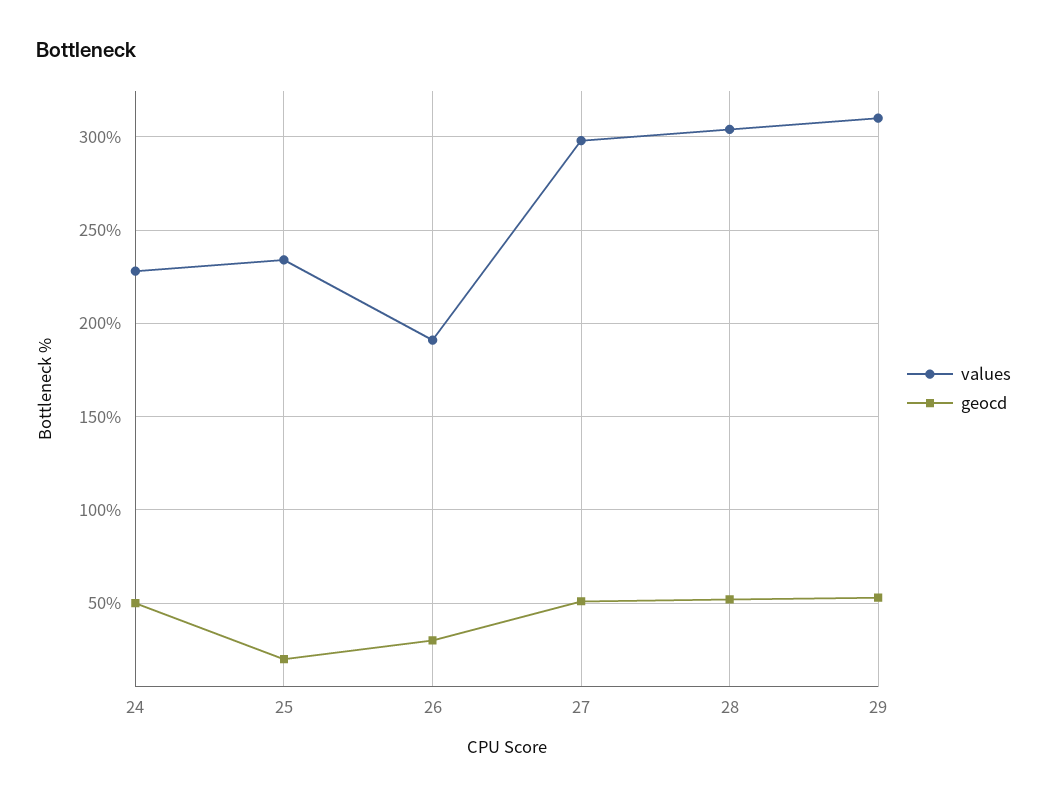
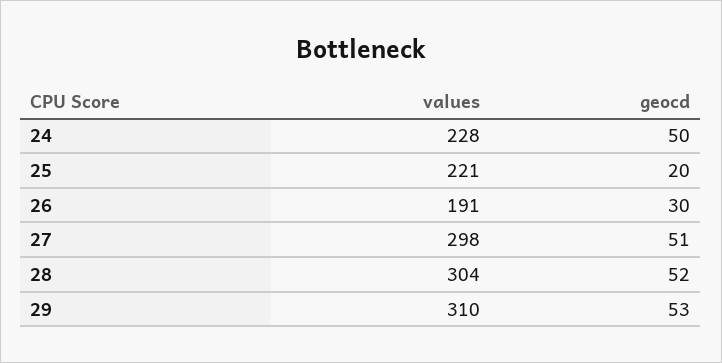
values, 25: 235 -> 221

